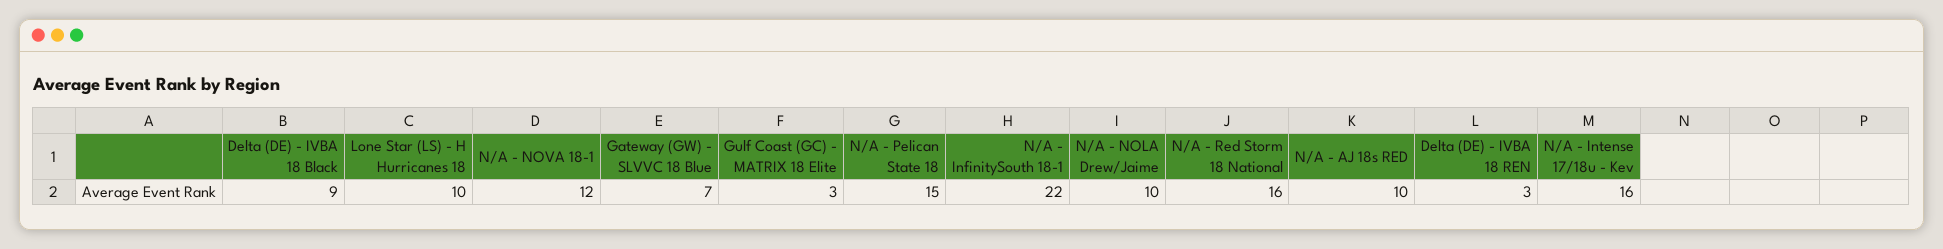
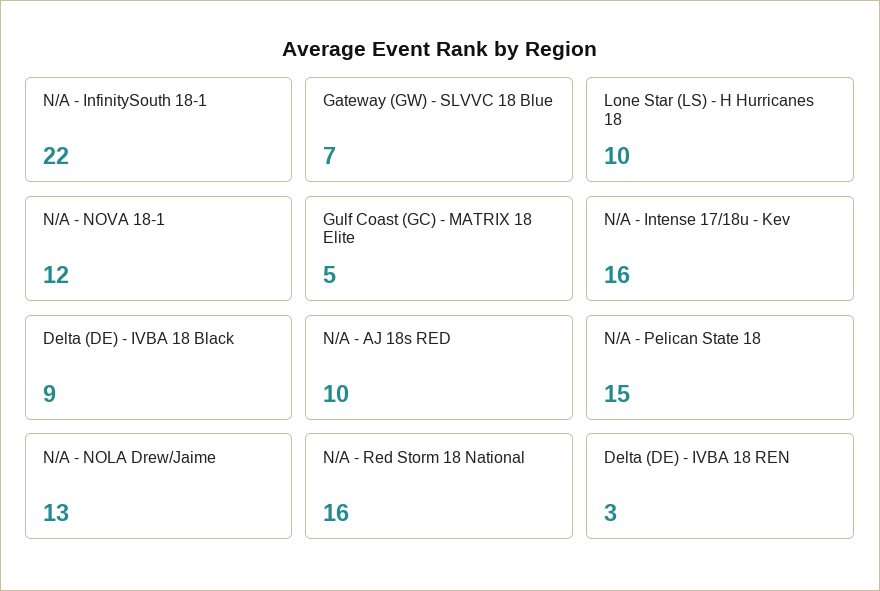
Gulf Coast (GC) - MATRIX 18 Elite: 3 -> 5
N/A - NOLA Drew/Jaime: 10 -> 13

